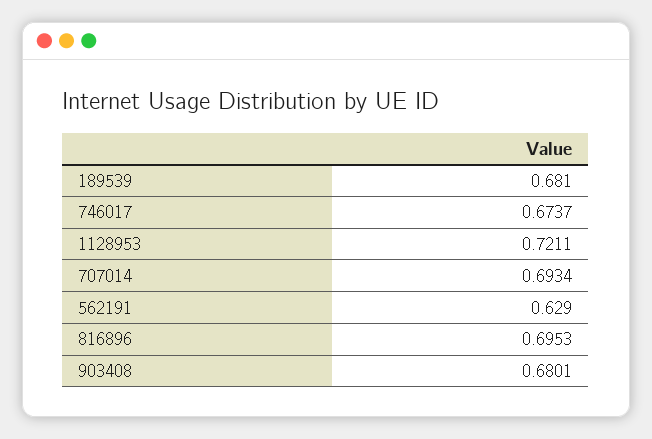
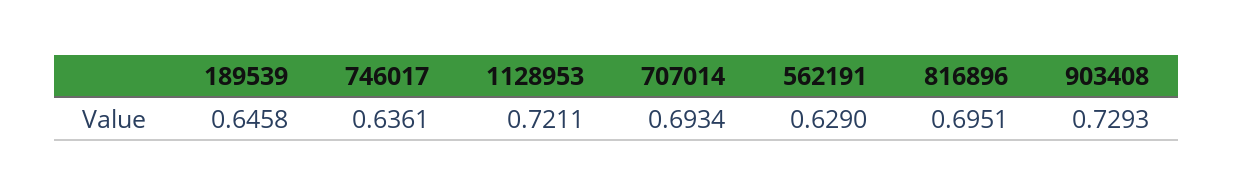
189539: 0.681 -> 0.6458
746017: 0.6737 -> 0.6361
816896: 0.6953 -> 0.6951
903408: 0.6801 -> 0.7293

